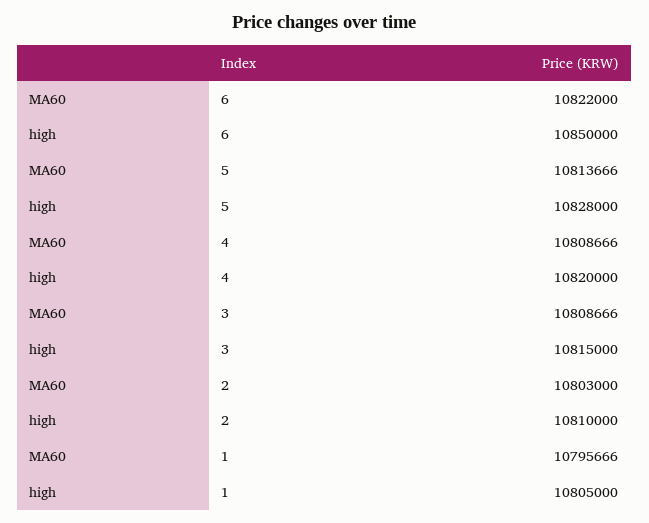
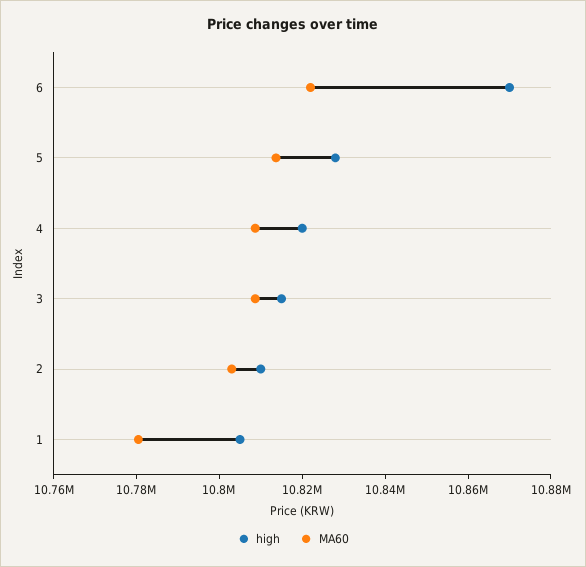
high, 6: 10850000 -> 10870000
MA60, 1: 10795666 -> 10780000

